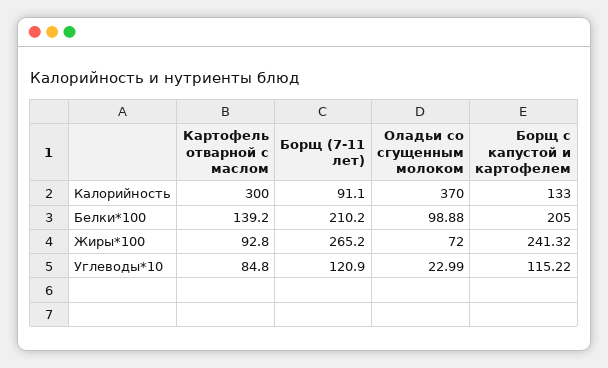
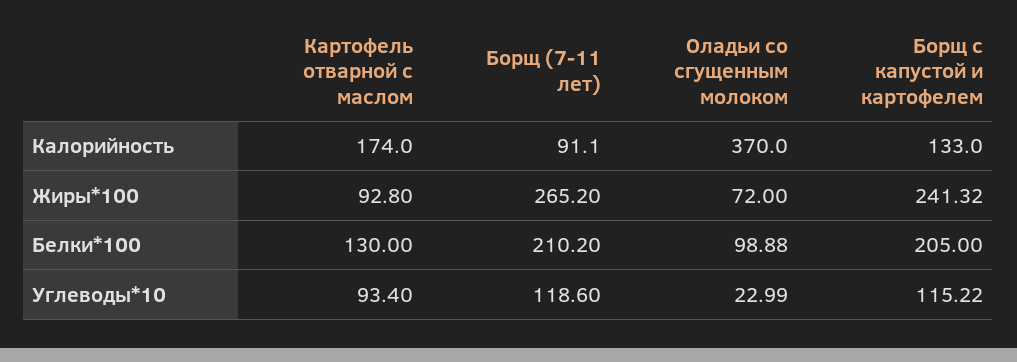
Картофель отварной с маслом, Калорийность: 300 -> 174
Картофель отварной с маслом, Белки*100: 139.2 -> 130
Картофель отварной с маслом, Углеводы*10: 84.8 -> 93.4
Борщ (7-11 лет), Углеводы*10: 120.9 -> 118.6

